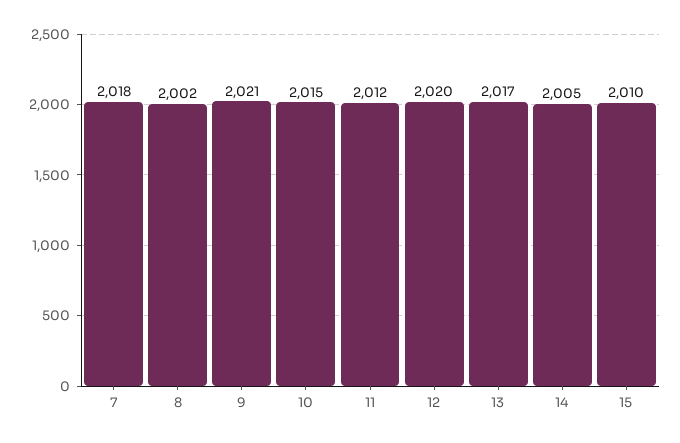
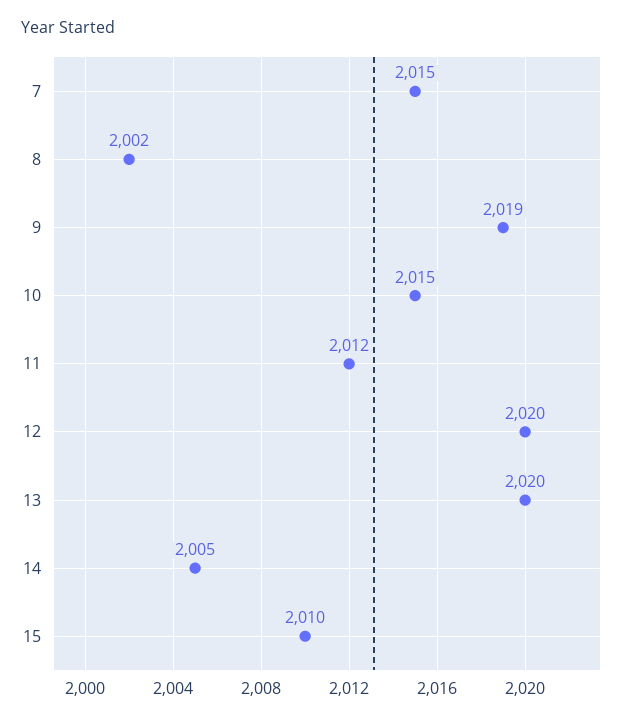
7: 2018 -> 2015
9: 2021 -> 2019
13: 2017 -> 2020

